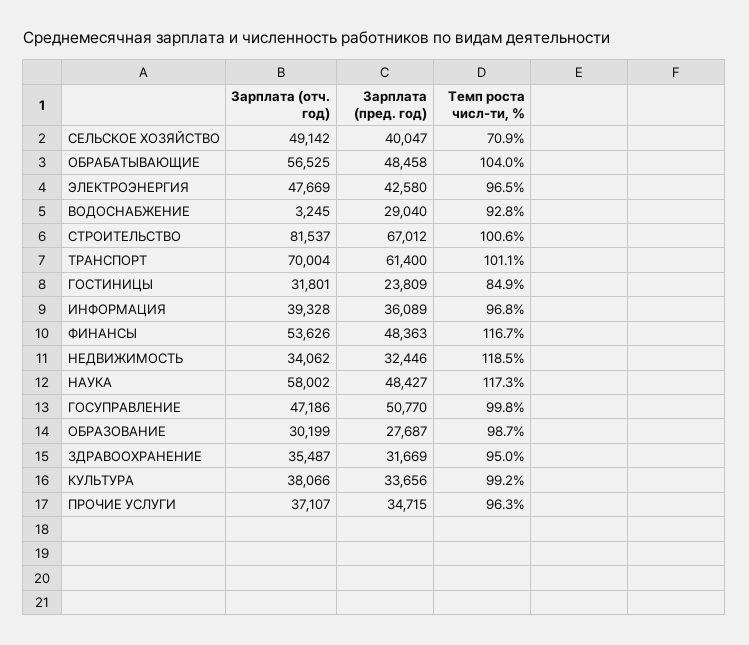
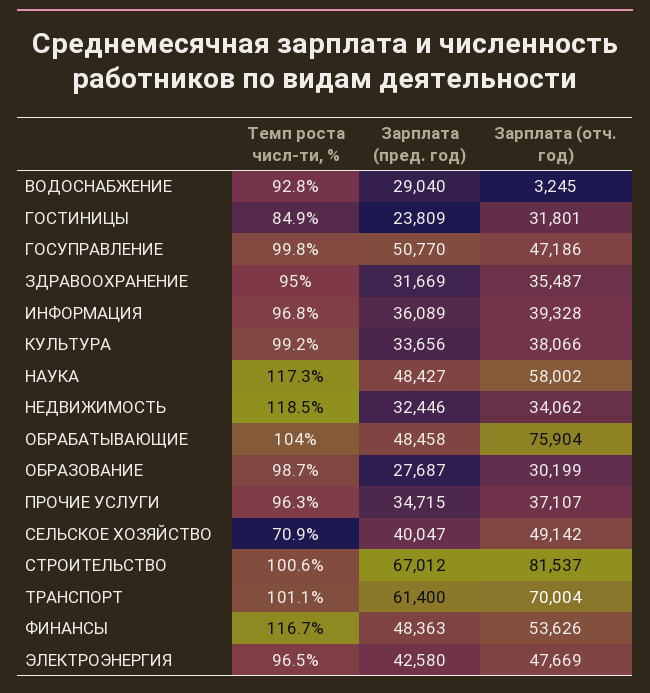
Зарплата (отч. год), ОБРАБАТЫВАЮЩИЕ: 56525 -> 75904

